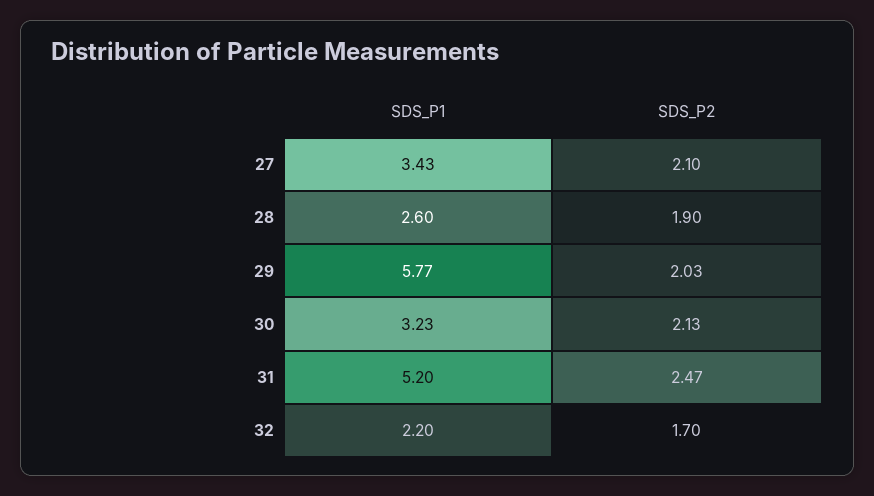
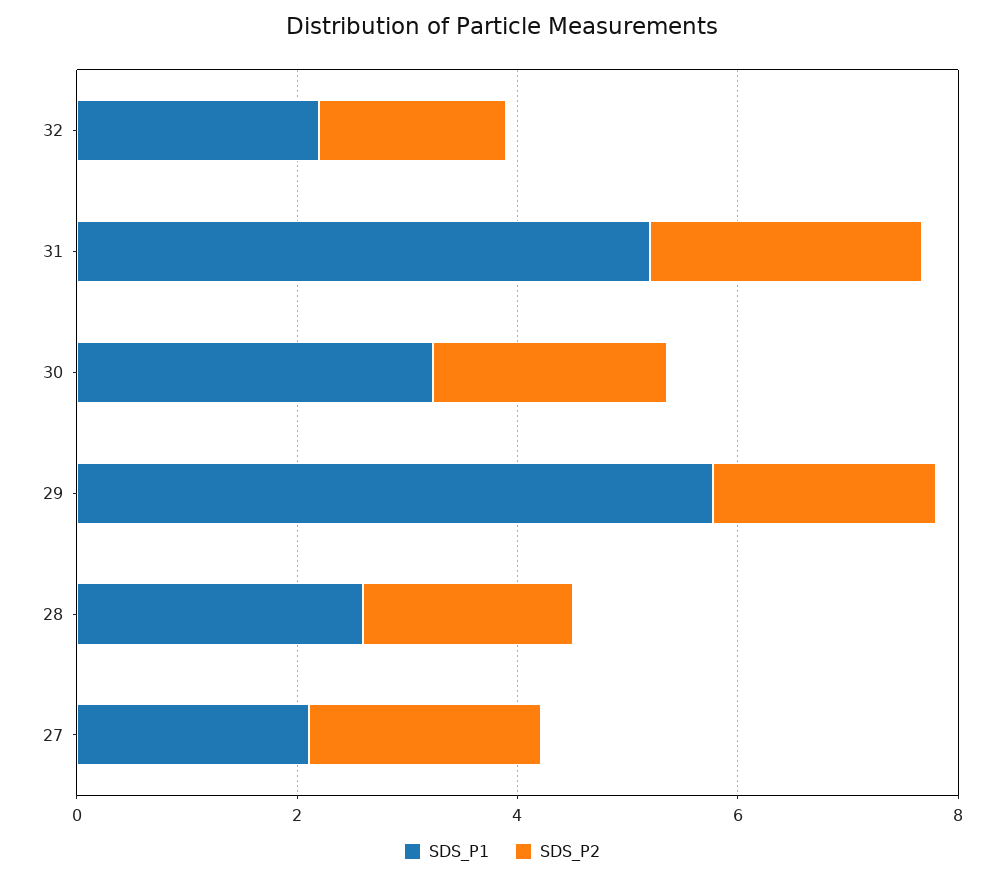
SDS_P1, 27: 3.43 -> 2

